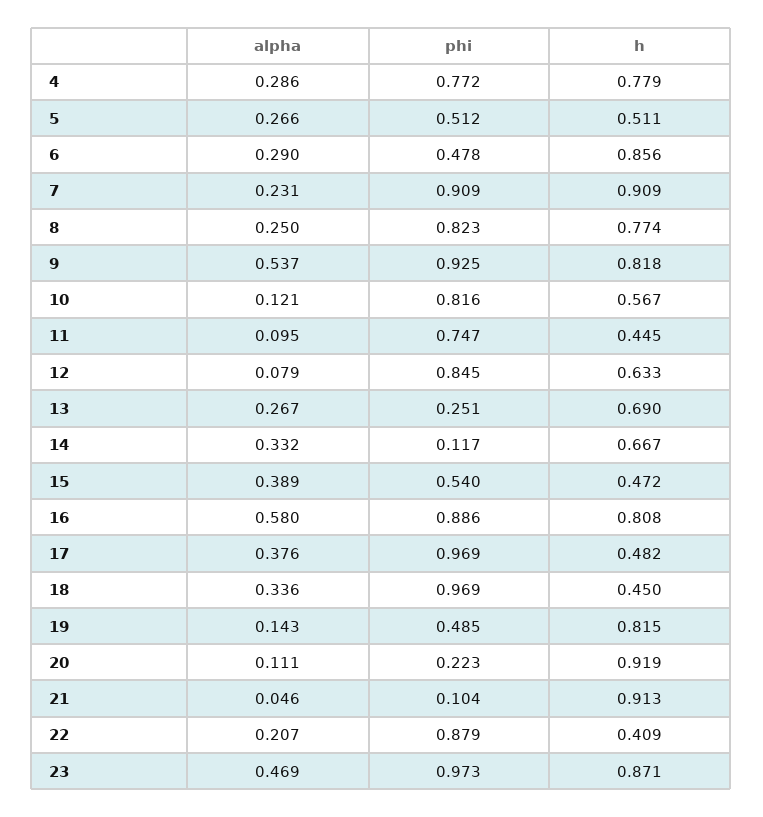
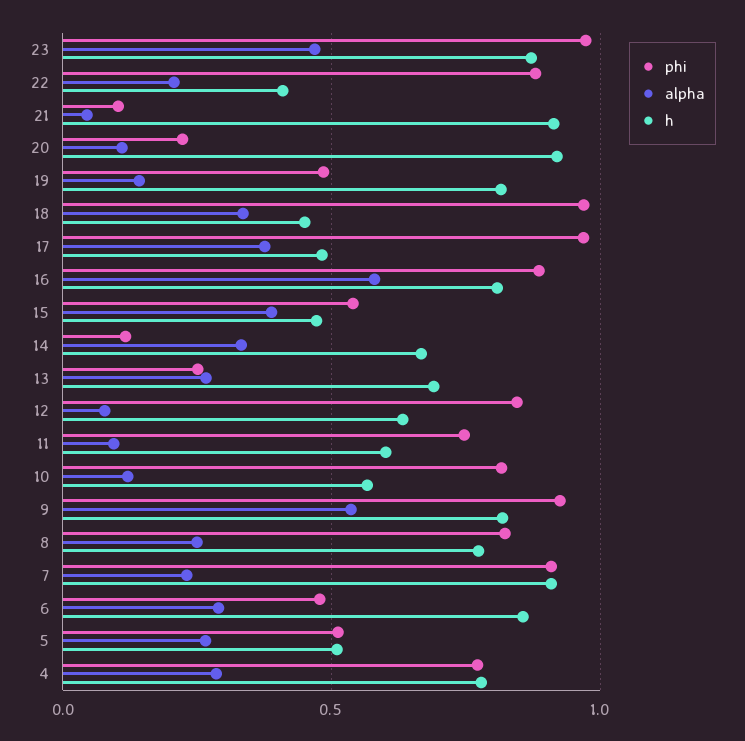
h, 11: 0.445 -> 0.6

